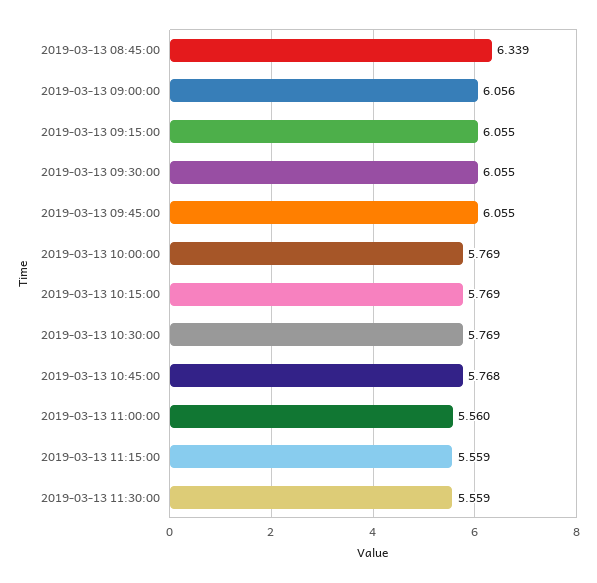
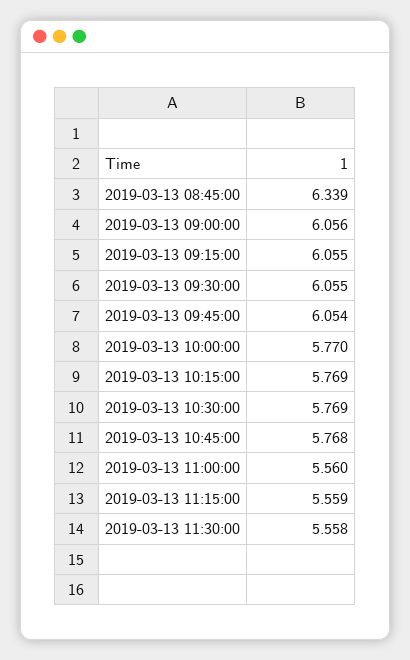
2019-03-13 09:45:00: 6.055 -> 6.054
2019-03-13 10:00:00: 5.769 -> 5.77
2019-03-13 11:30:00: 5.559 -> 5.558

